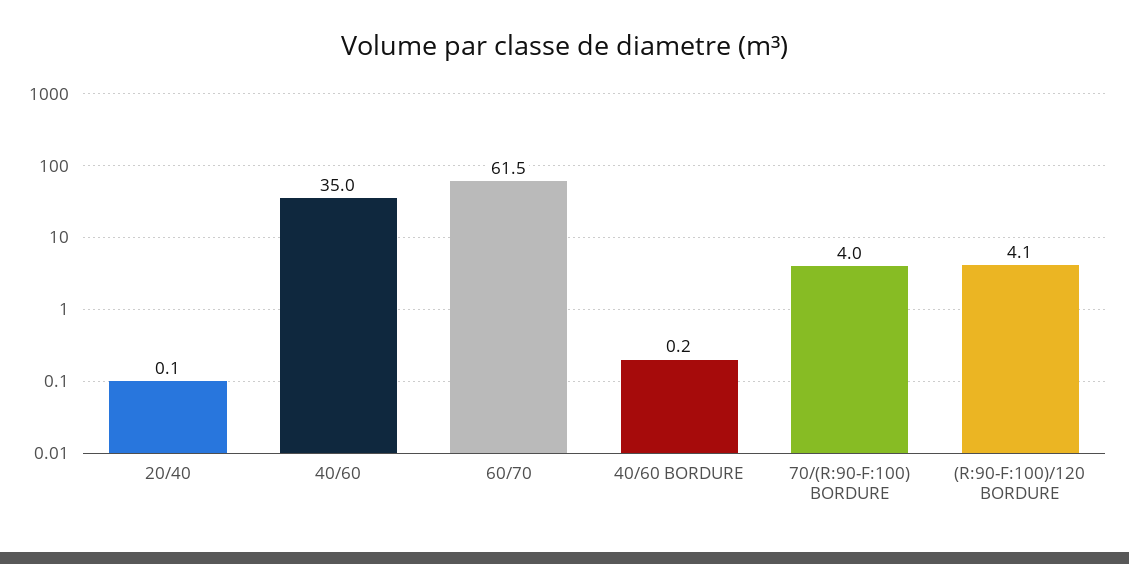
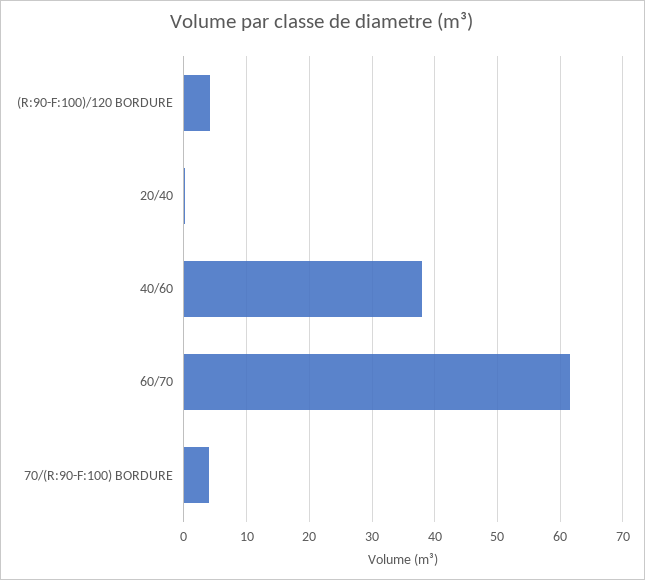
40/60: 35 -> 38
40/60 BORDURE: 0.2 -> none

